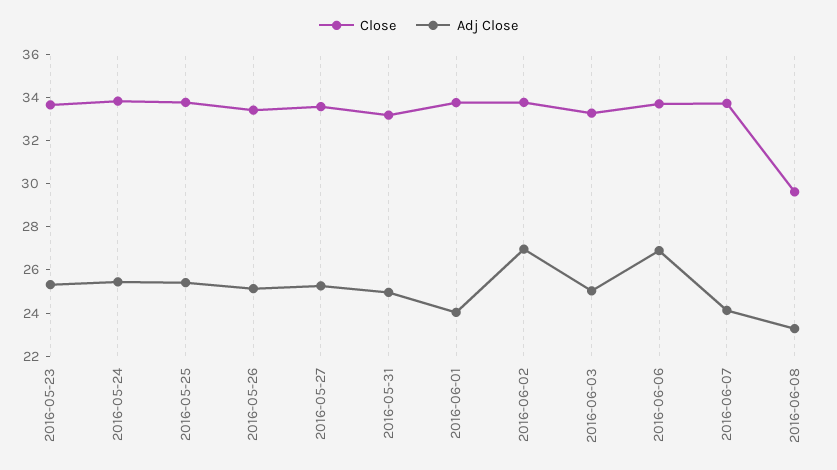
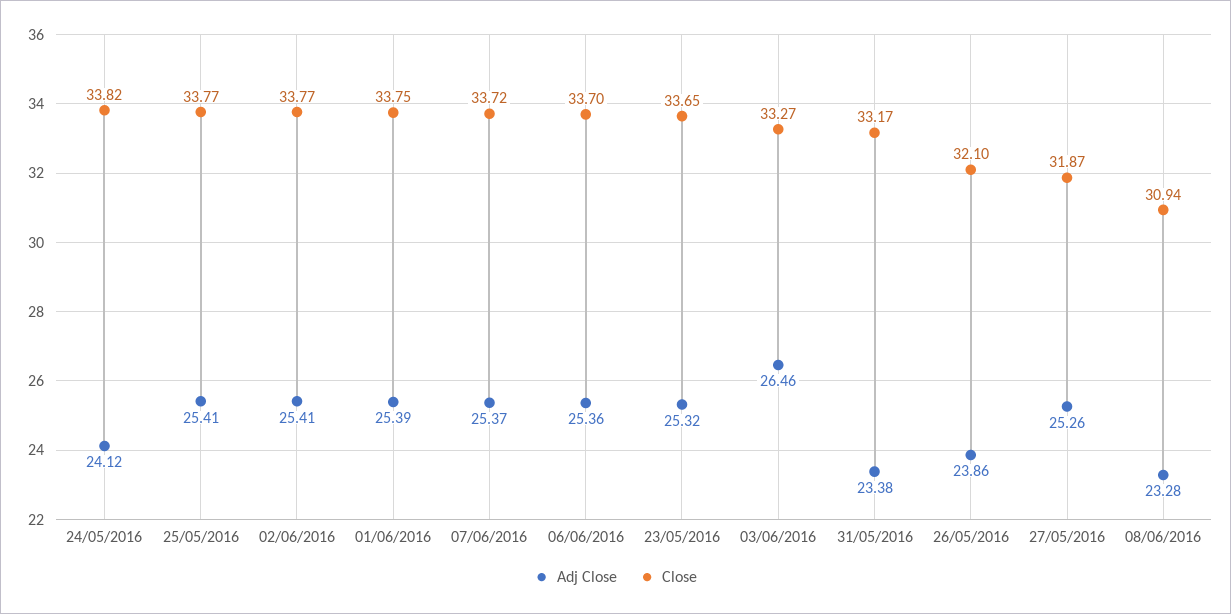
Adj Close, 2016-05-24: 25.5 -> 24.12
Close, 2016-05-26: 33.5 -> 32.1
Adj Close, 2016-05-26: 25 -> 23.86
Close, 2016-05-27: 33.5 -> 31.87
Adj Close, 2016-05-31: 25 -> 23.38
Adj Close, 2016-06-01: 24 -> 25.39
Adj Close, 2016-06-02: 27 -> 25.41
Adj Close, 2016-06-03: 25 -> 26.46
Adj Close, 2016-06-06: 27 -> 25.36
Adj Close, 2016-06-07: 24 -> 25.37
Close, 2016-06-08: 29.5 -> 30.94

